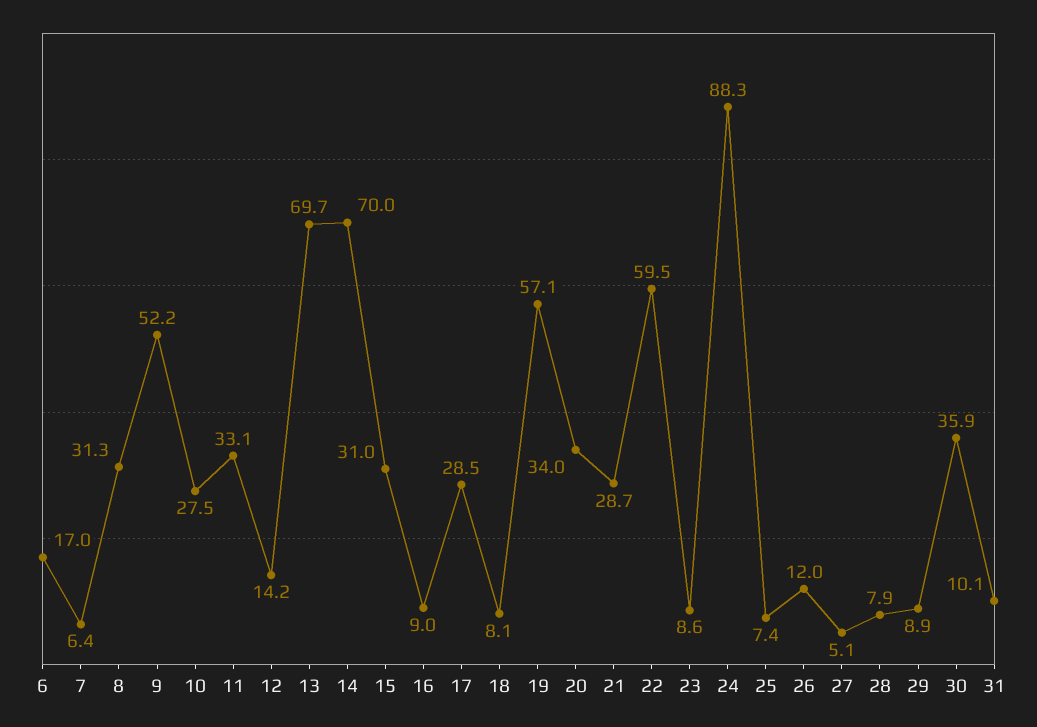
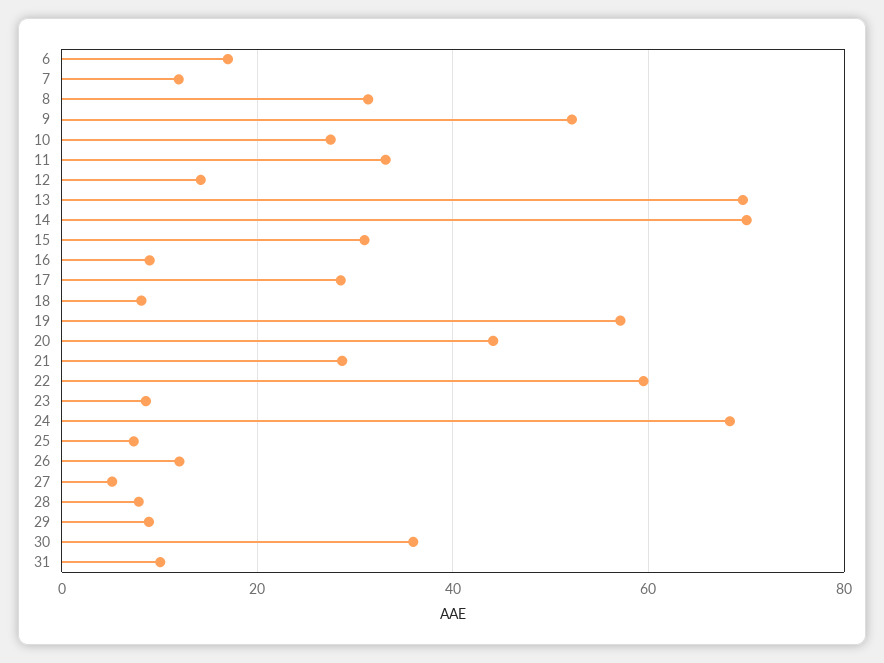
7: 6.4 -> 12
20: 34 -> 44
24: 88.3 -> 68

